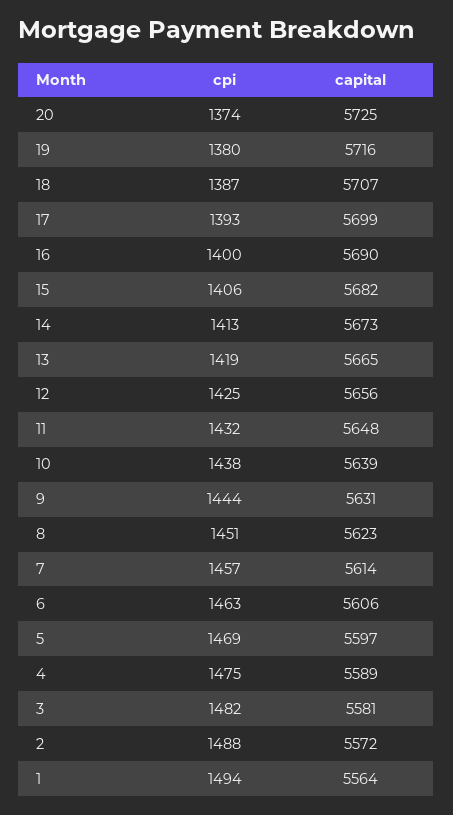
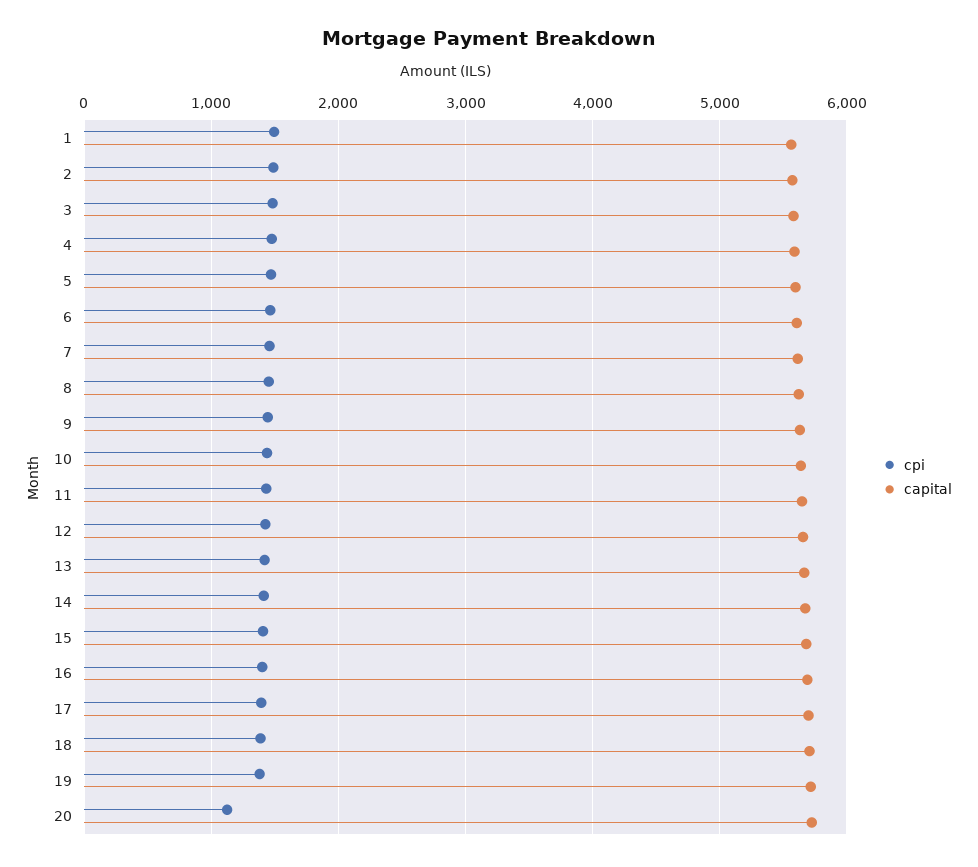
cpi, 20: 1374 -> 1100

